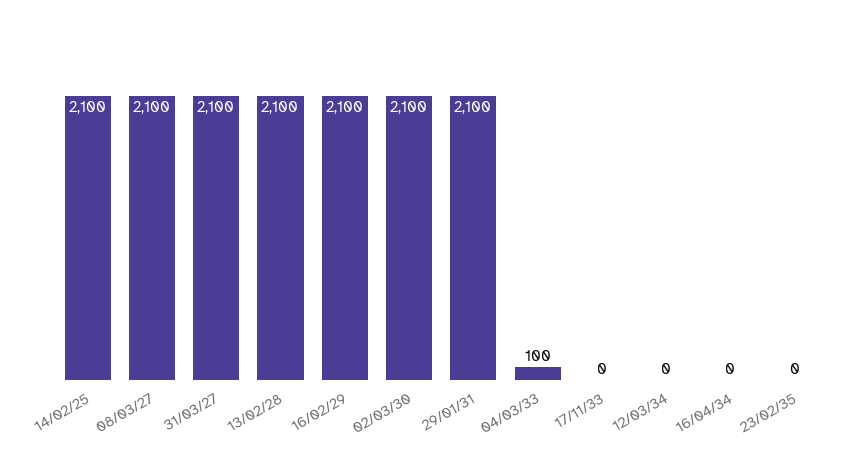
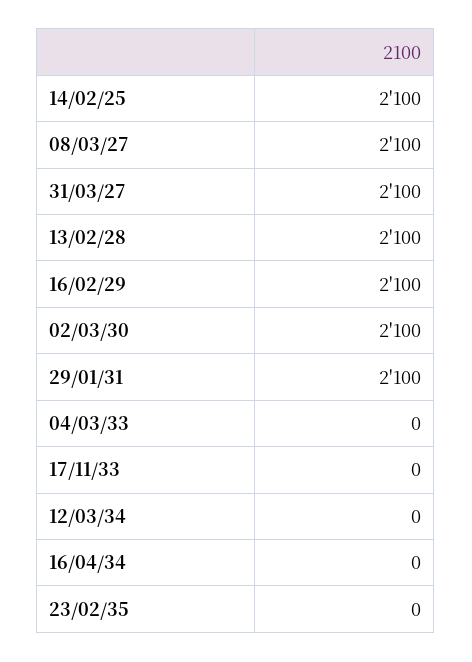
04/03/33: 100 -> 0

